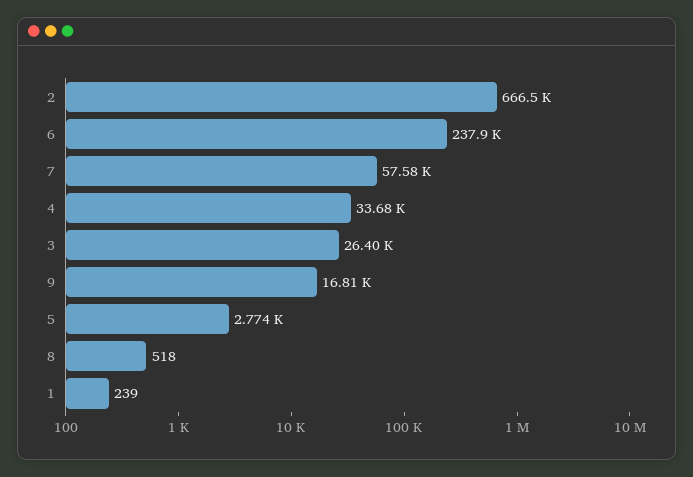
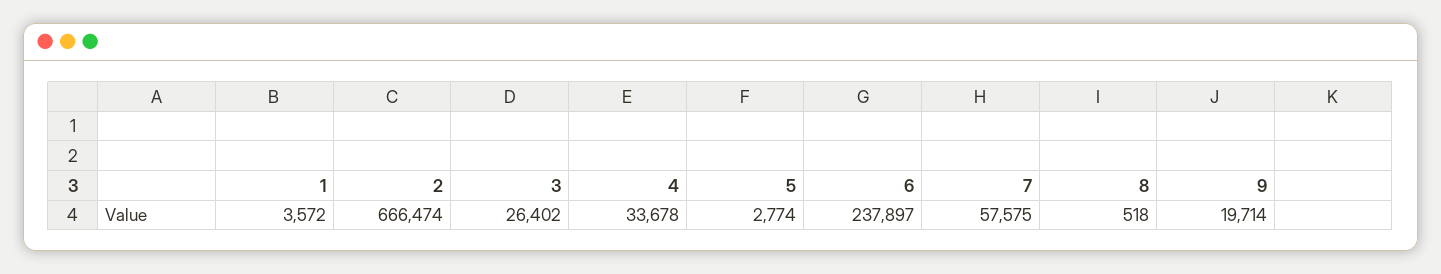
9: 16810 -> 19714
1: 239 -> 3572

